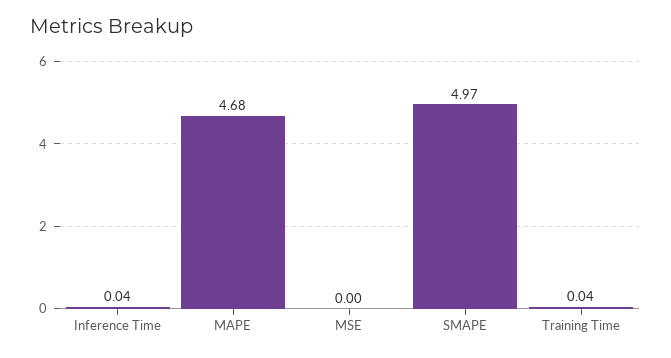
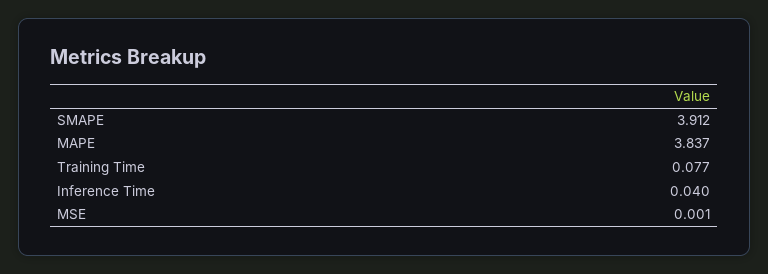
MAPE: 4.68 -> 3.837
SMAPE: 4.97 -> 3.912
Training Time: 0.04 -> 0.077

